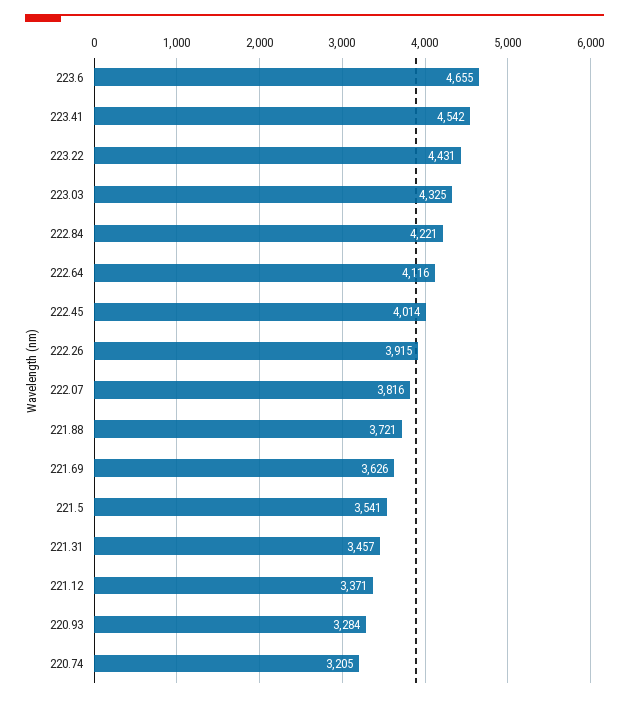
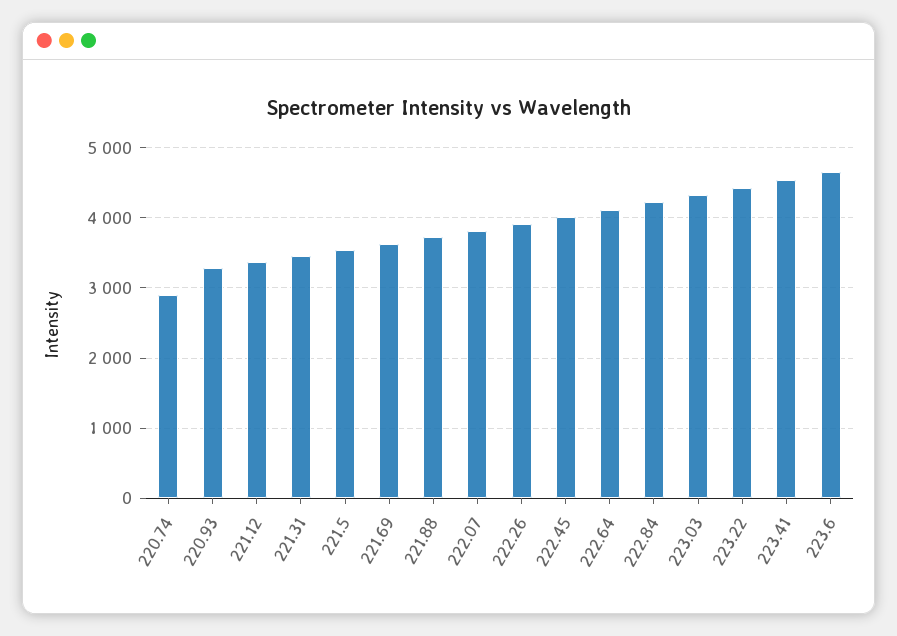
220.74: 3205 -> 2900

